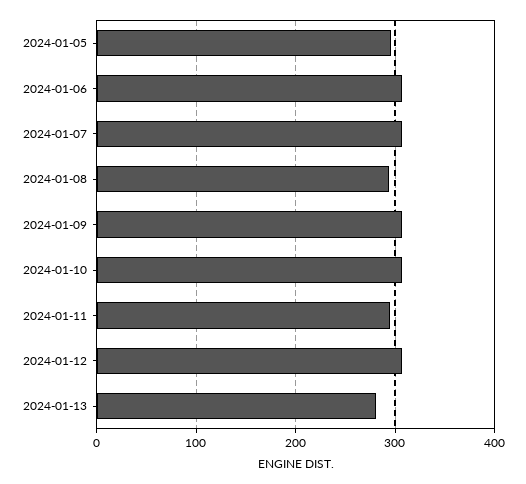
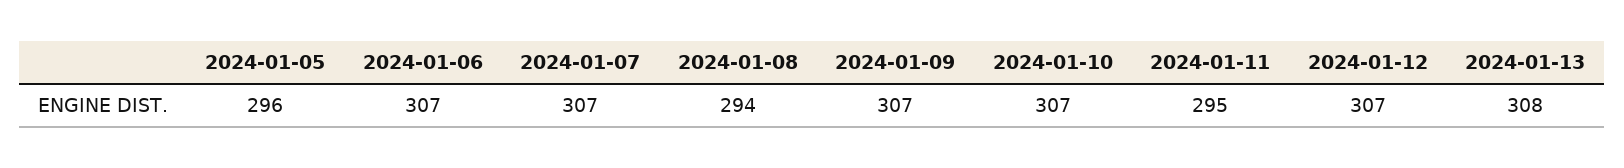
2024-01-13: 280 -> 308

